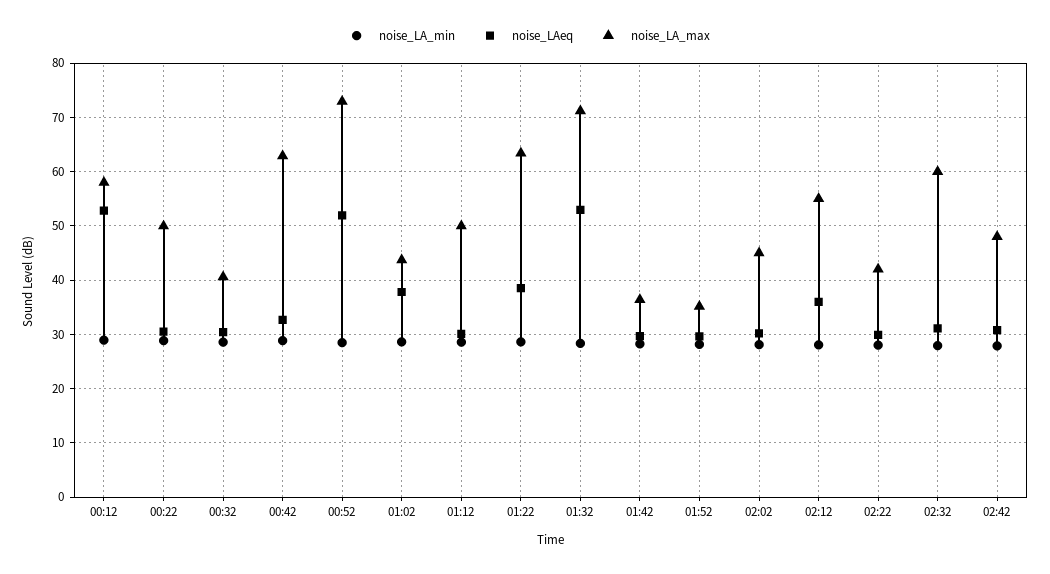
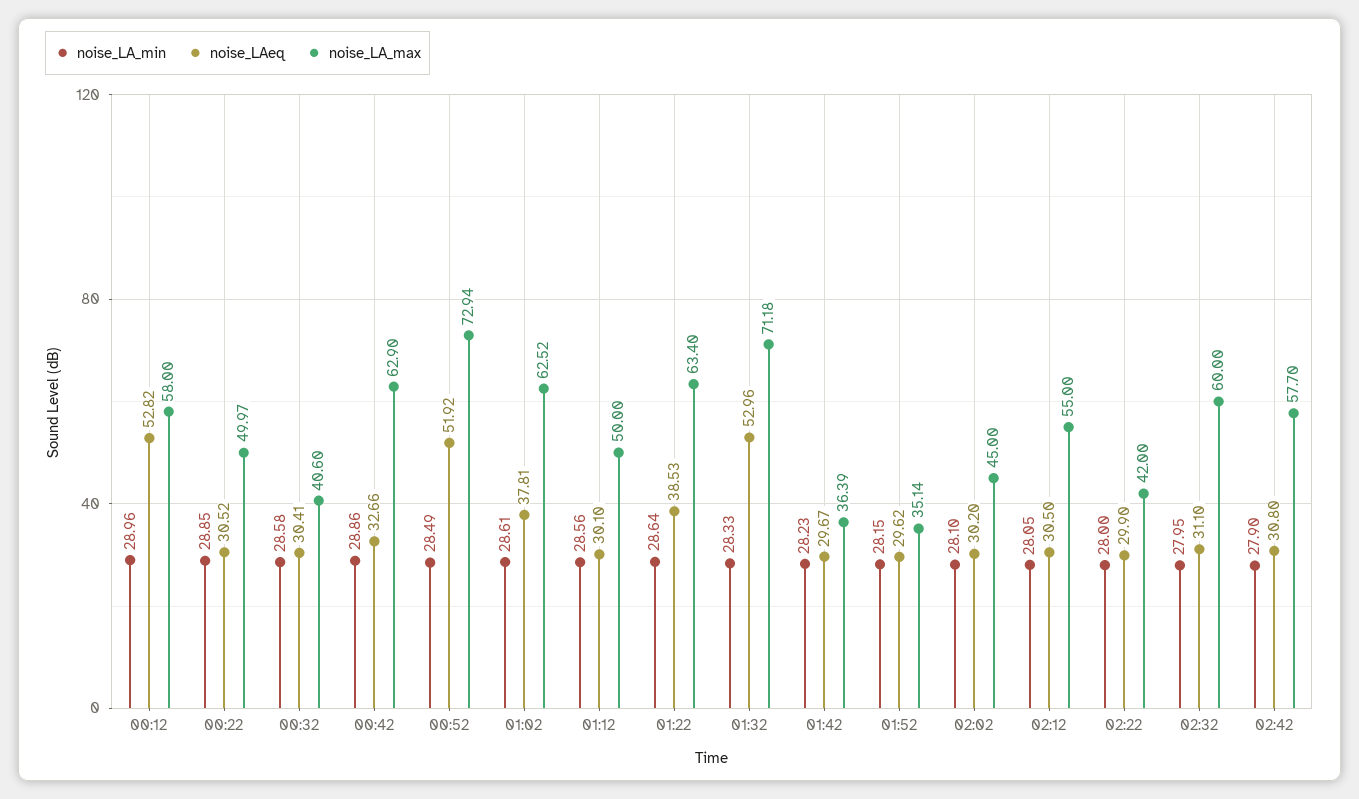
noise_LA_max, 01:02: 44 -> 62.52
noise_LAeq, 02:12: 36 -> 30.5
noise_LA_max, 02:42: 48 -> 57.7

